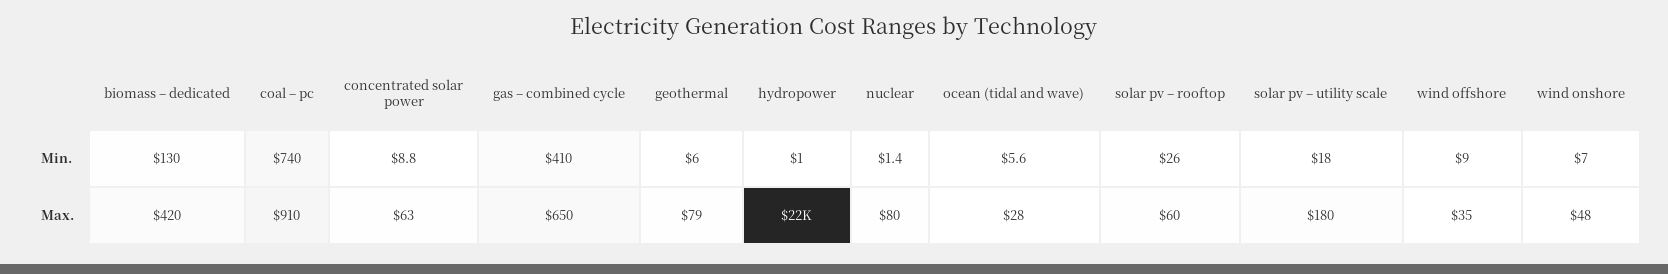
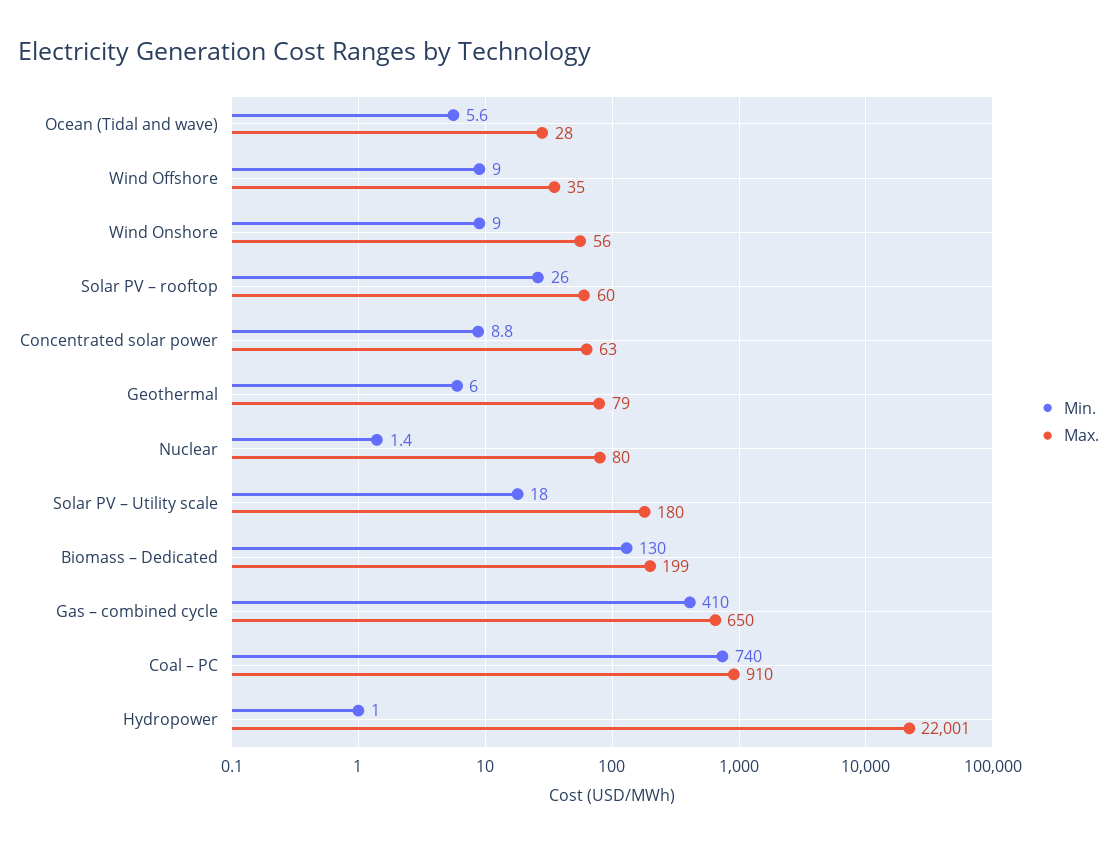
Min., wind onshore: 7 -> 9
Max., biomass – dedicated: 420 -> 199
Max., wind onshore: 48 -> 56

